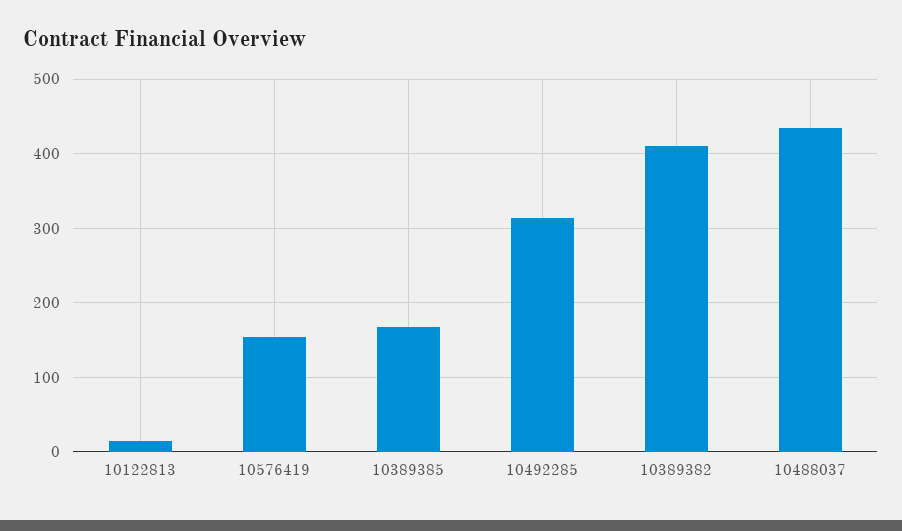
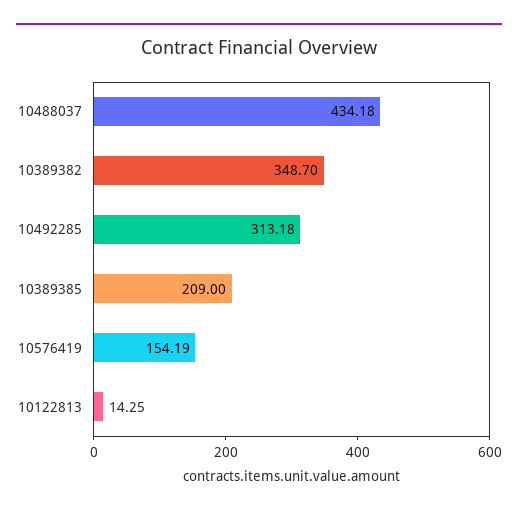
10389385: 170 -> 209
10389382: 410 -> 348.7

